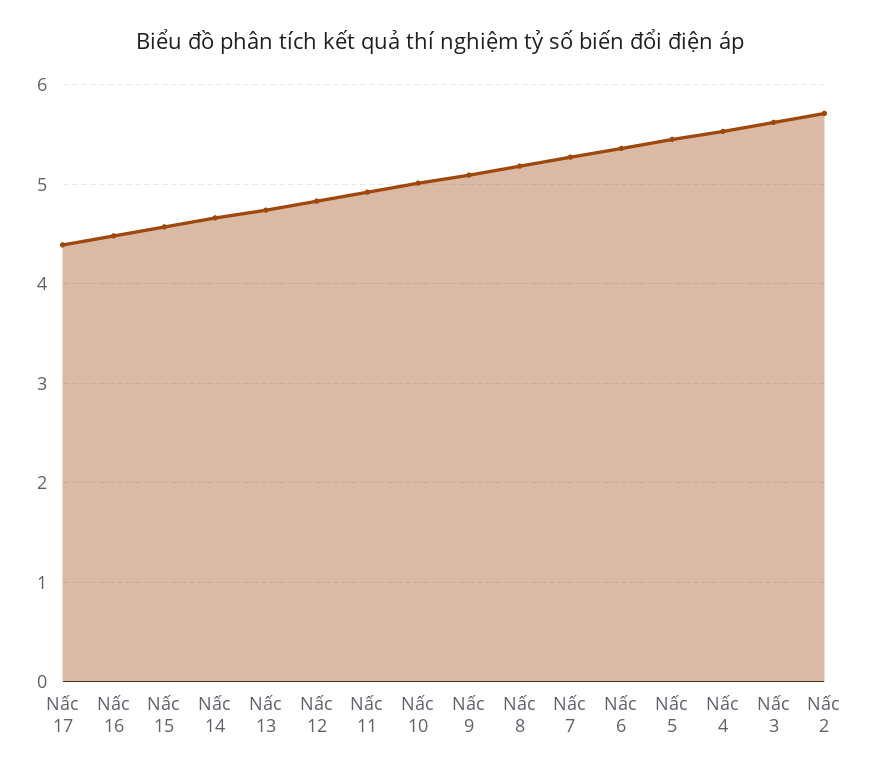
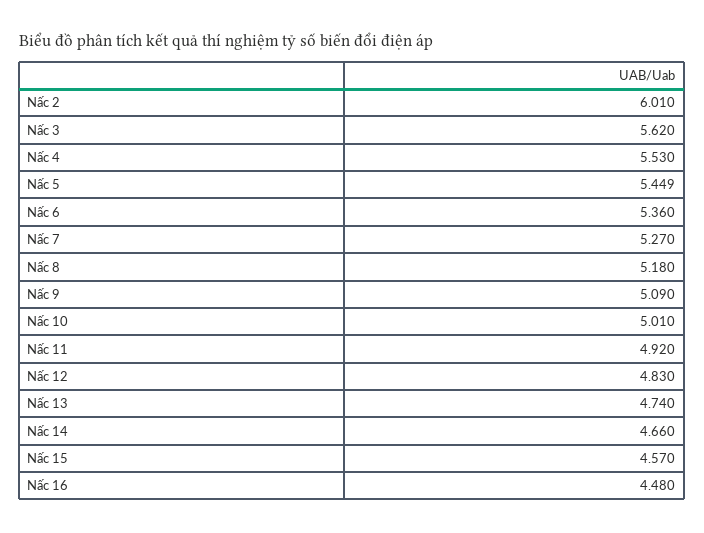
Nấc 17: 4.4 -> none
Nấc 2: 5.7 -> 6.01

